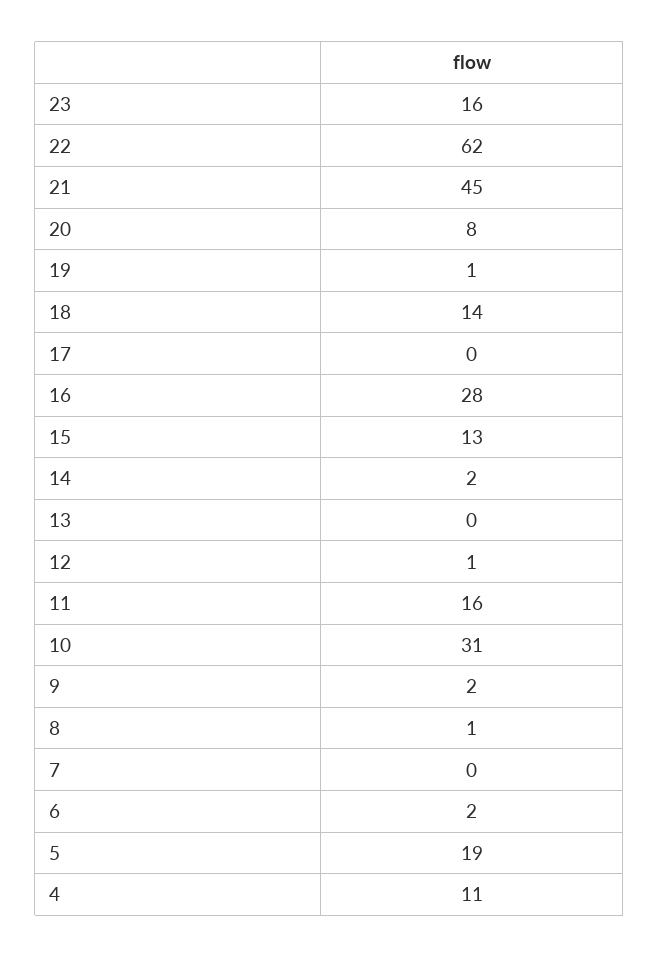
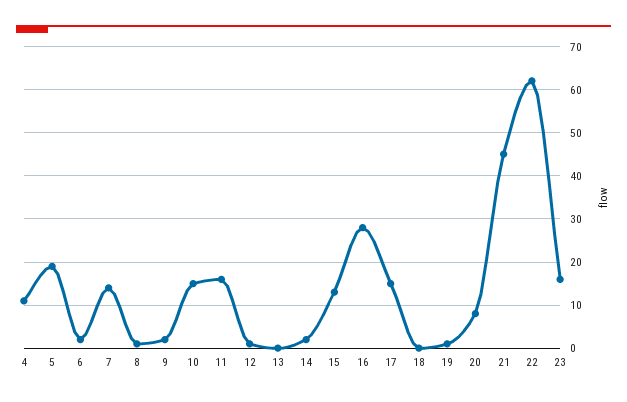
18: 14 -> 0
17: 0 -> 15
10: 31 -> 15
7: 0 -> 15

